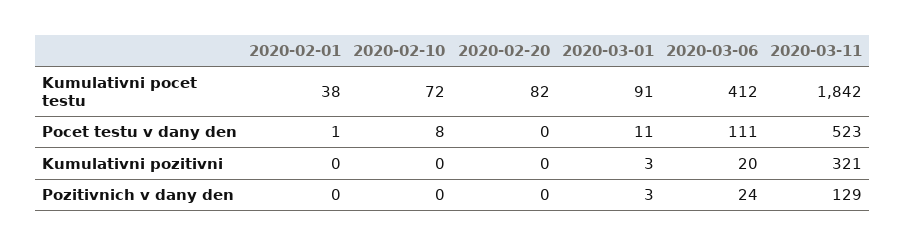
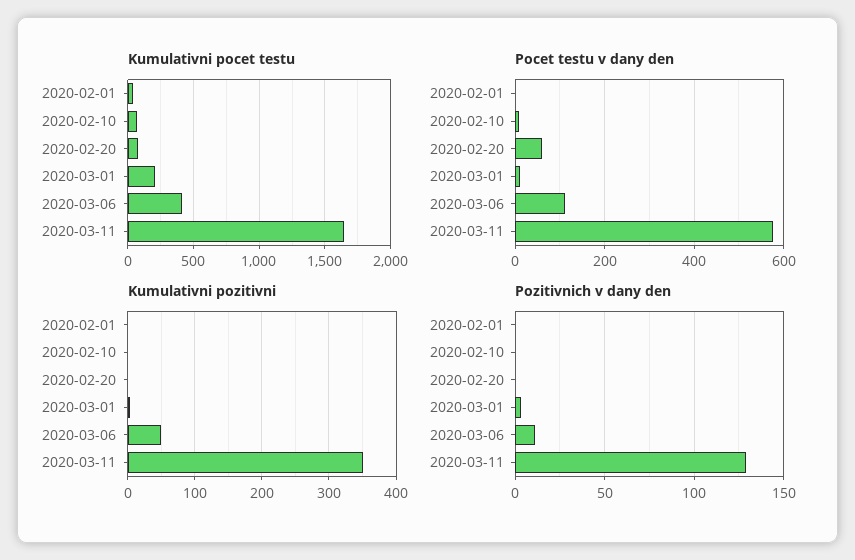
Kumulativni pocet testu, 2020-03-01: 91 -> 200
Kumulativni pocet testu, 2020-03-11: 1842 -> 1650
Pocet testu v dany den, 2020-02-20: 0 -> 60
Pocet testu v dany den, 2020-03-11: 523 -> 580
Kumulativni pozitivni, 2020-03-06: 20 -> 50
Kumulativni pozitivni, 2020-03-11: 321 -> 350
Pozitivnich v dany den, 2020-03-06: 24 -> 10

